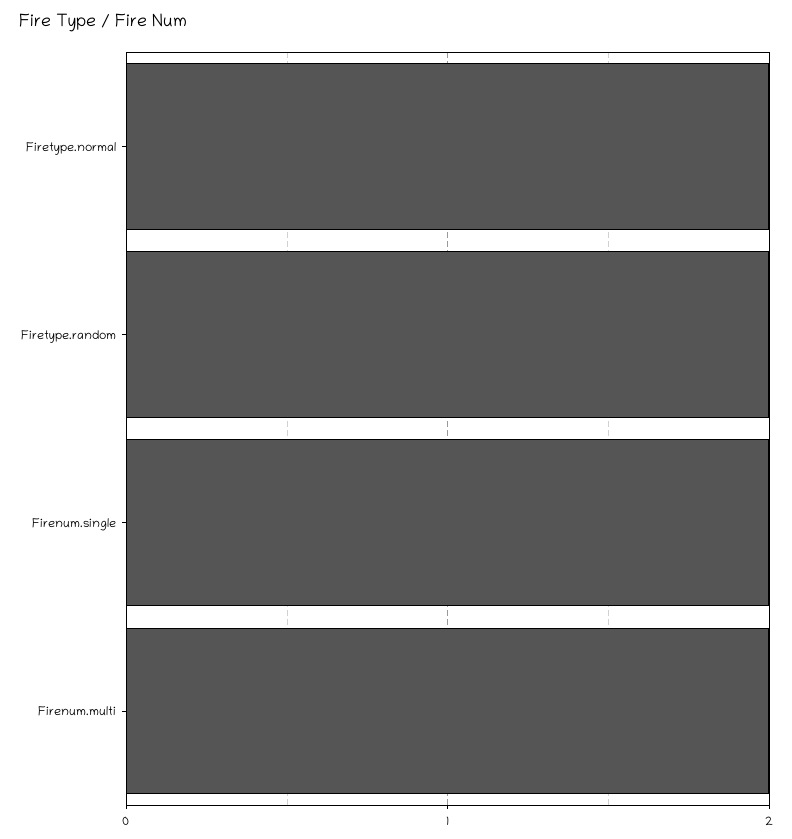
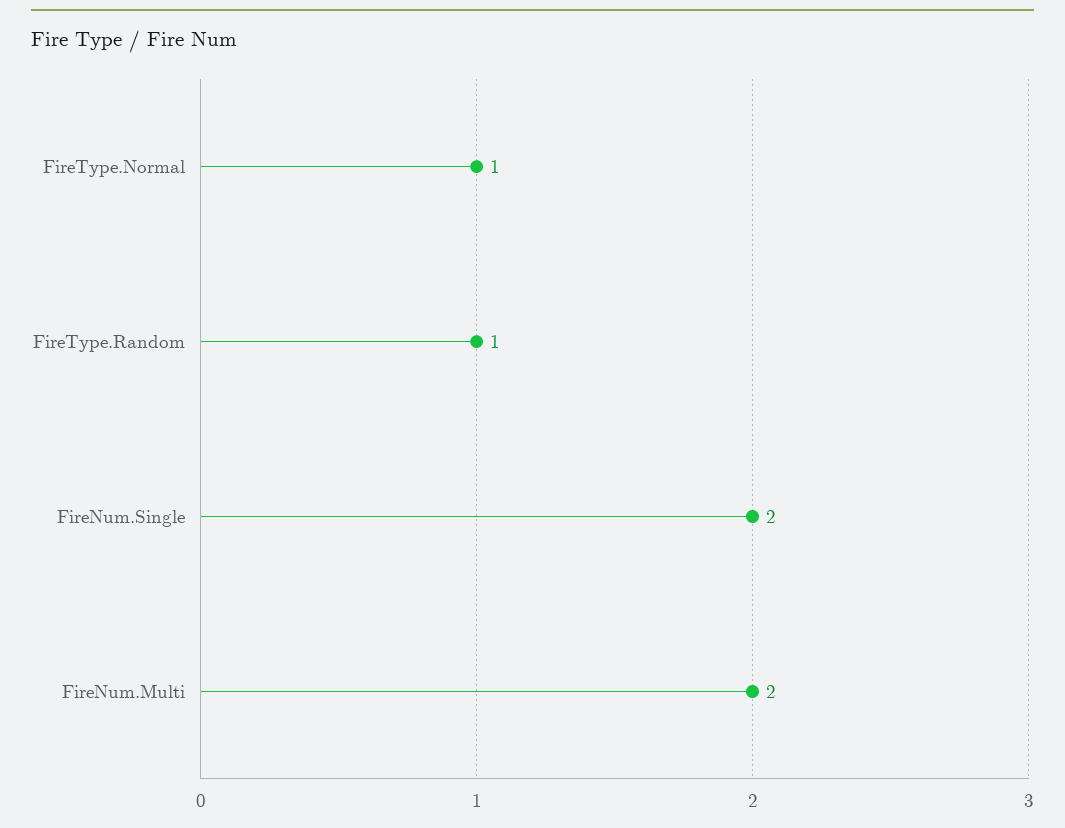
Firetype.normal: 2 -> 1
Firetype.random: 2 -> 1

